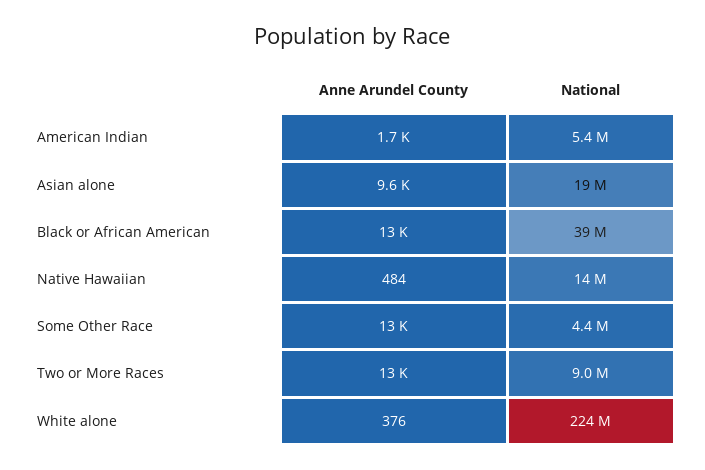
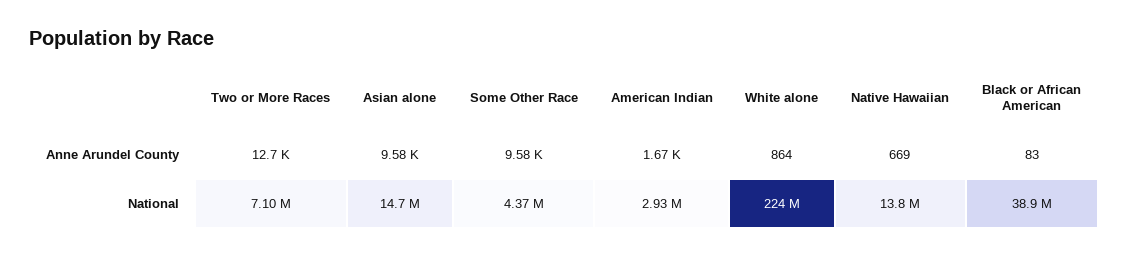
National, American Indian: 5400000 -> 2930000
National, Asian alone: 19000000 -> 14700000
Anne Arundel County, Black or African American: 13000 -> 83
Anne Arundel County, Native Hawaiian: 484 -> 669
Anne Arundel County, Some Other Race: 13000 -> 9580
National, Two or More Races: 9000000 -> 7100000
Anne Arundel County, White alone: 376 -> 864

